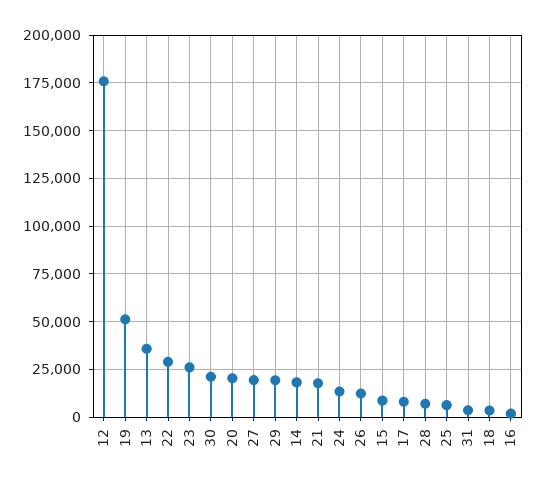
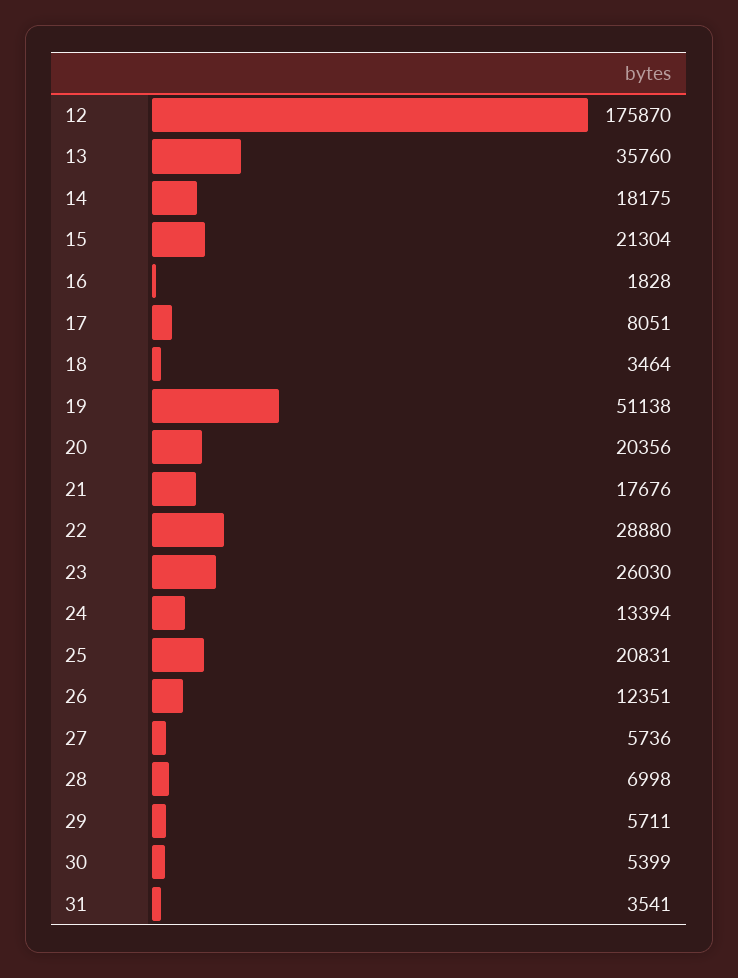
30: 20000 -> 5399
27: 20000 -> 5736
29: 20000 -> 5711
15: 10000 -> 21304
25: 5000 -> 20831

